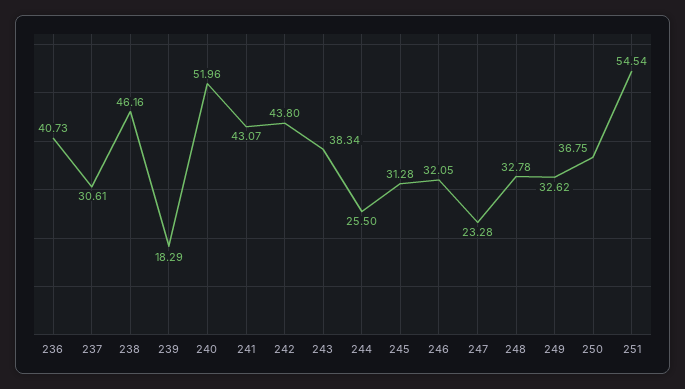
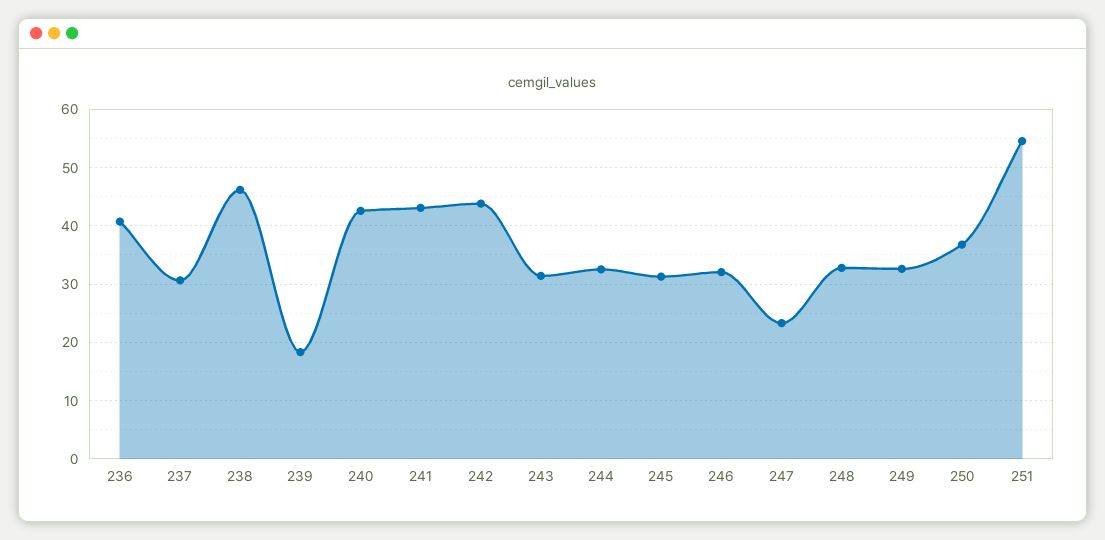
240: 51.96 -> 42
243: 38.34 -> 32
244: 25.5 -> 32

